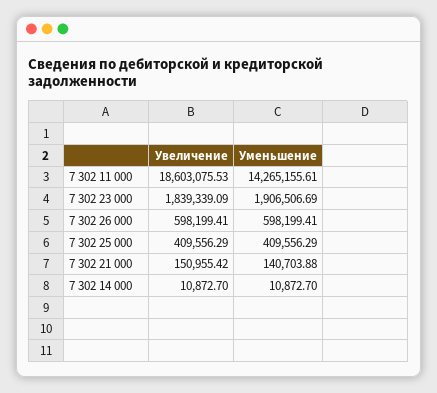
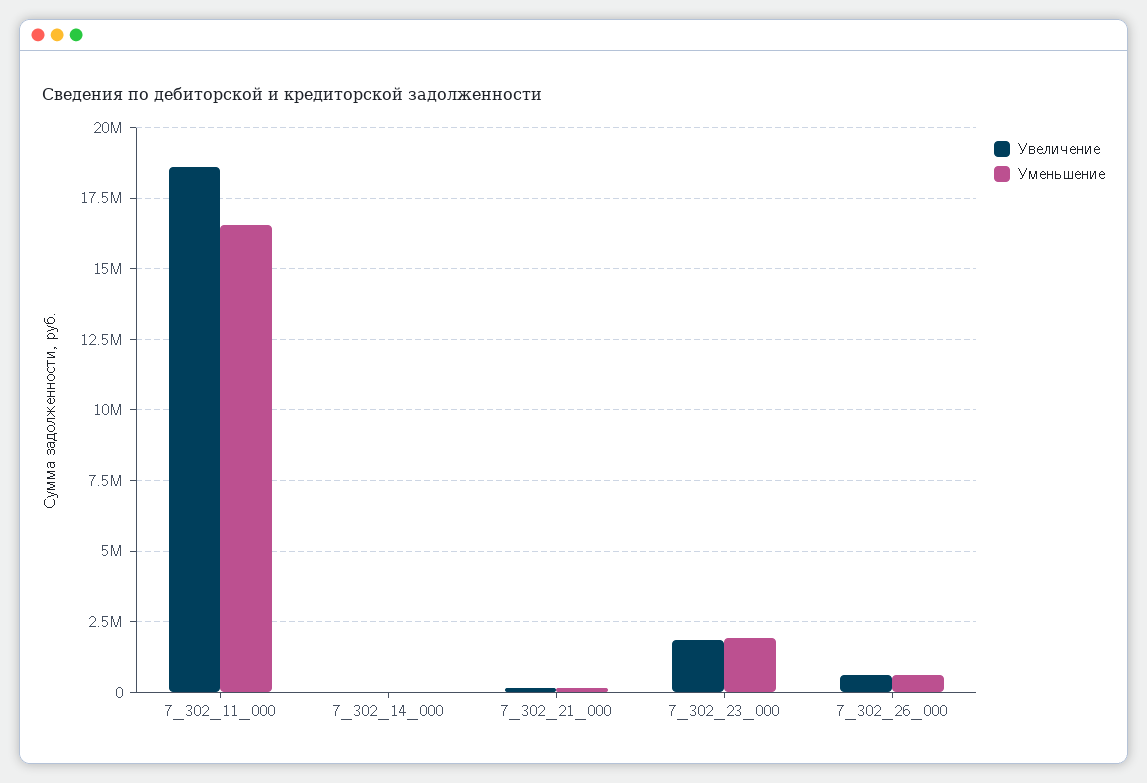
Уменьшение, 7 302 11 000: 14265155.61 -> 16500000
Увеличение, 7 302 25 000: 409556.29 -> none
Уменьшение, 7 302 25 000: 409556.29 -> none

